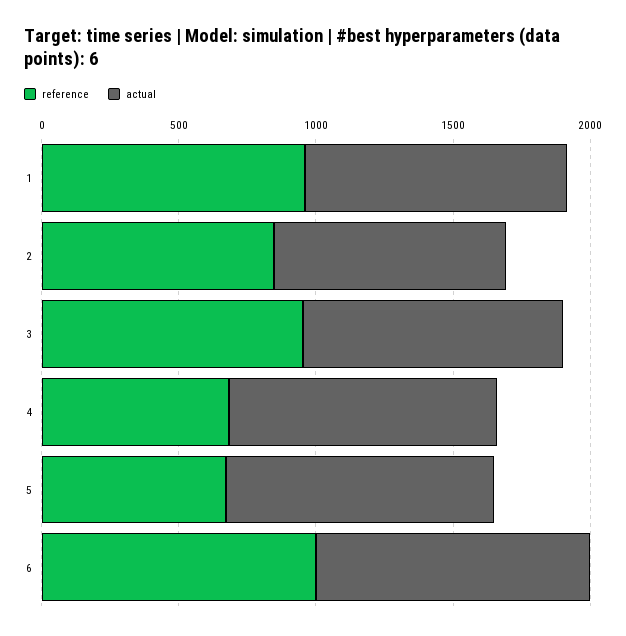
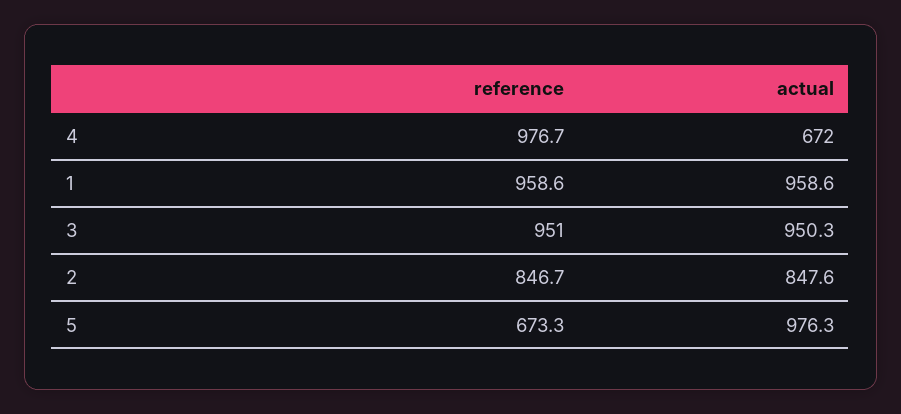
reference, 4: 700 -> 976.7
actual, 4: 1000 -> 672
reference, 6: 1000 -> none
actual, 6: 1000 -> none

